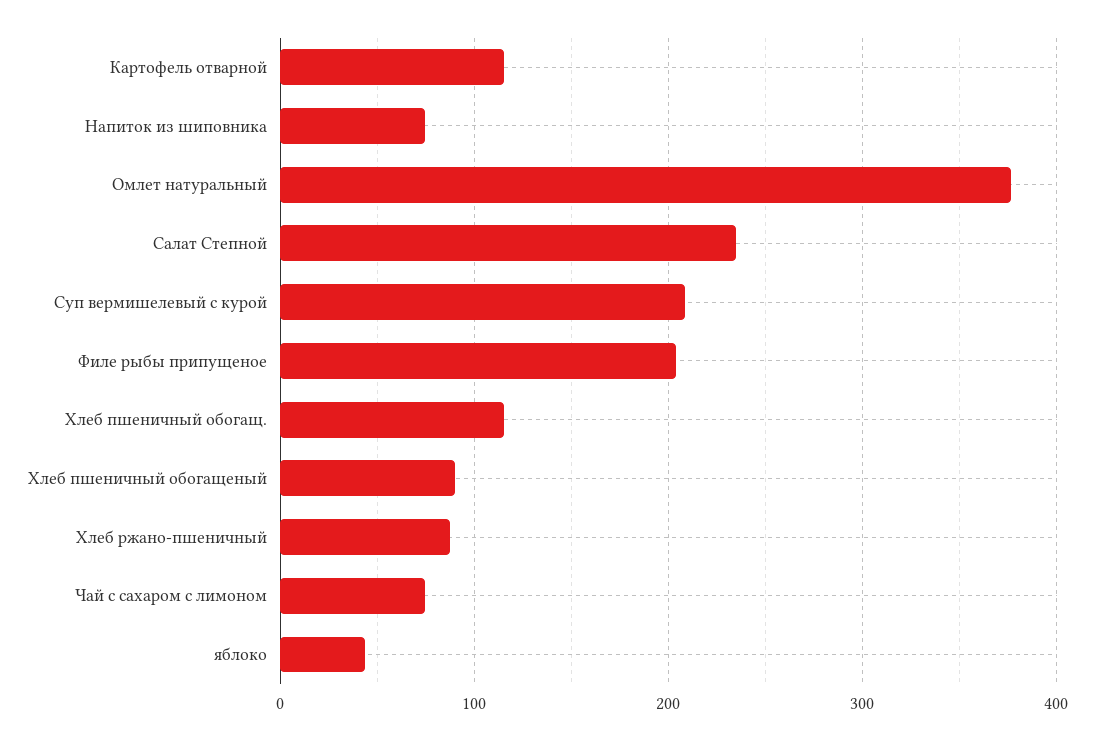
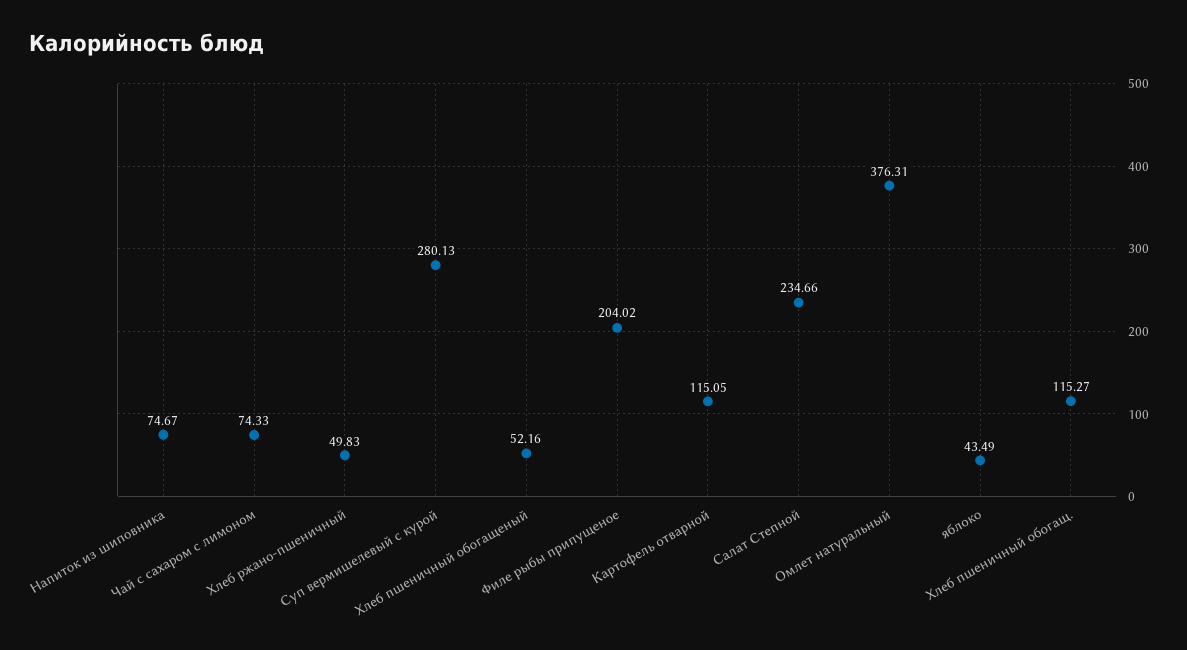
Суп вермишелевый с курой: 210 -> 280.13
Хлеб пшеничный обогащеный: 90 -> 52.16
Хлеб ржано-пшеничный: 90 -> 49.83

